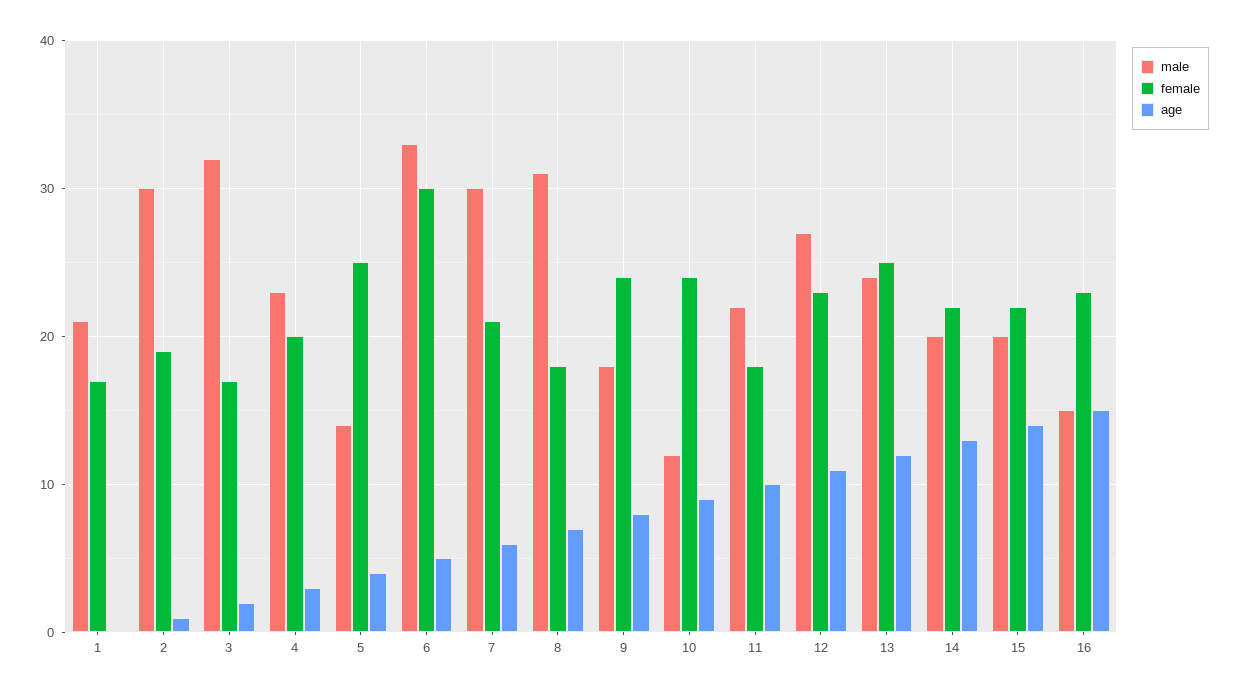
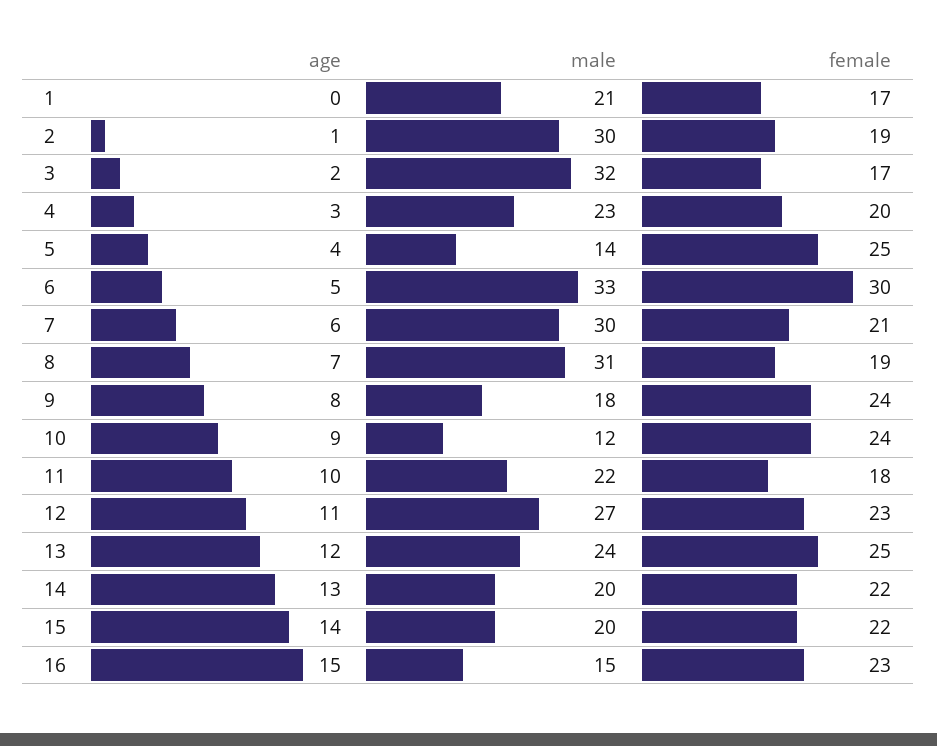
female, 8: 18 -> 19

